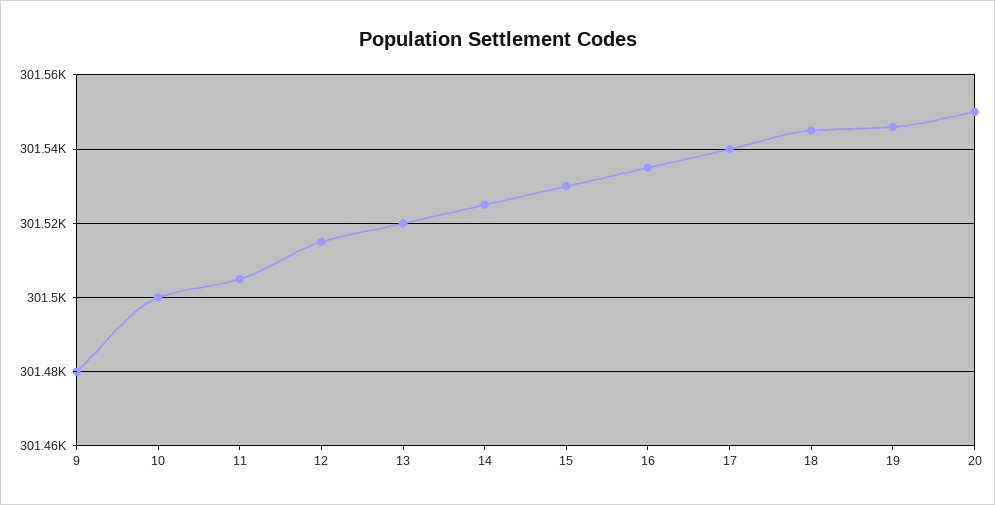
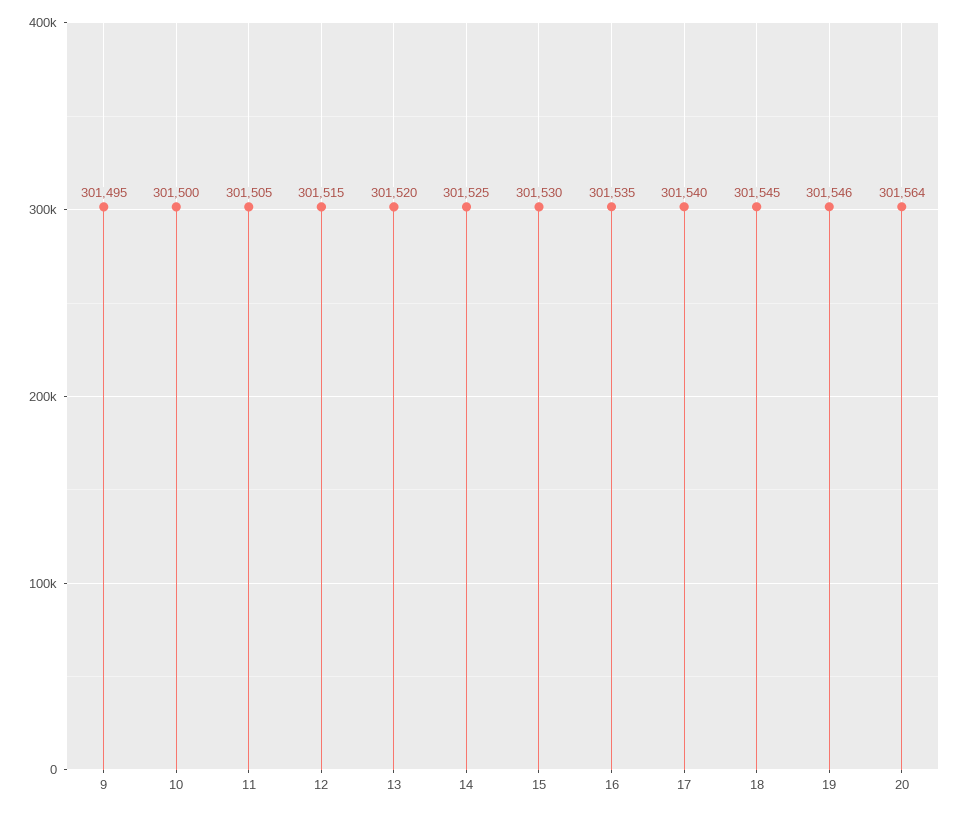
9: 301480 -> 301495
20: 301550 -> 301564

